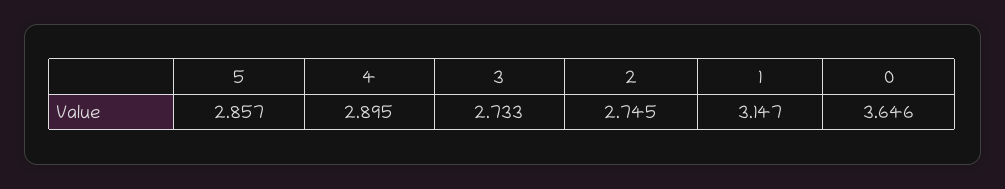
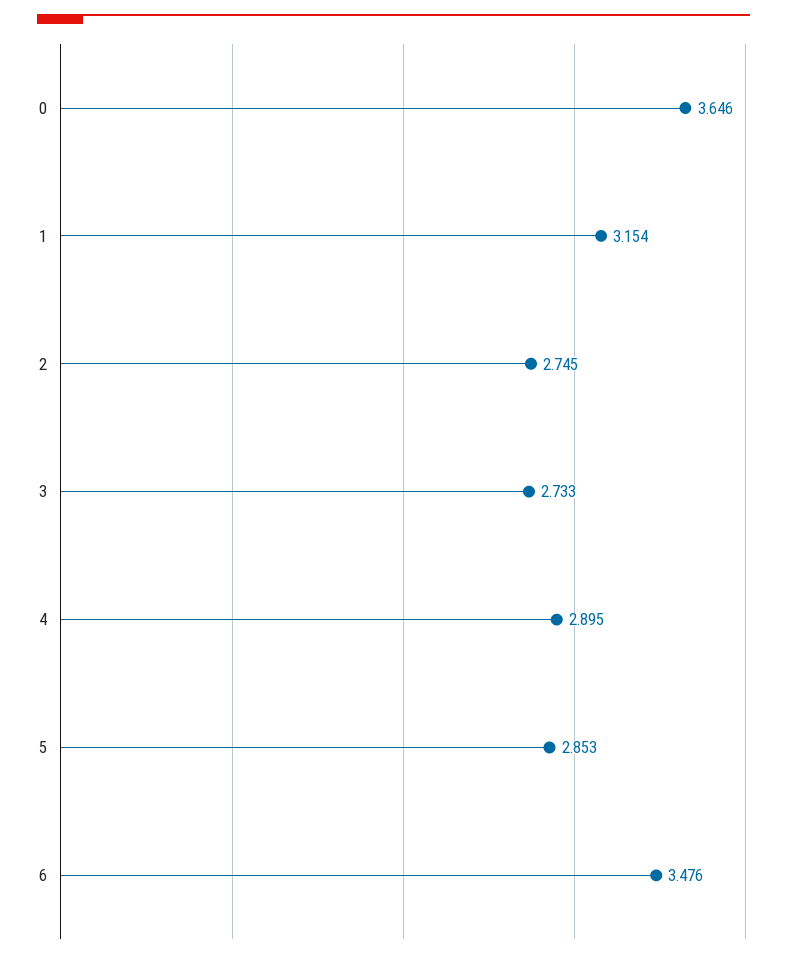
5: 2.857 -> 2.853
1: 3.147 -> 3.154
6: none -> 3.476

